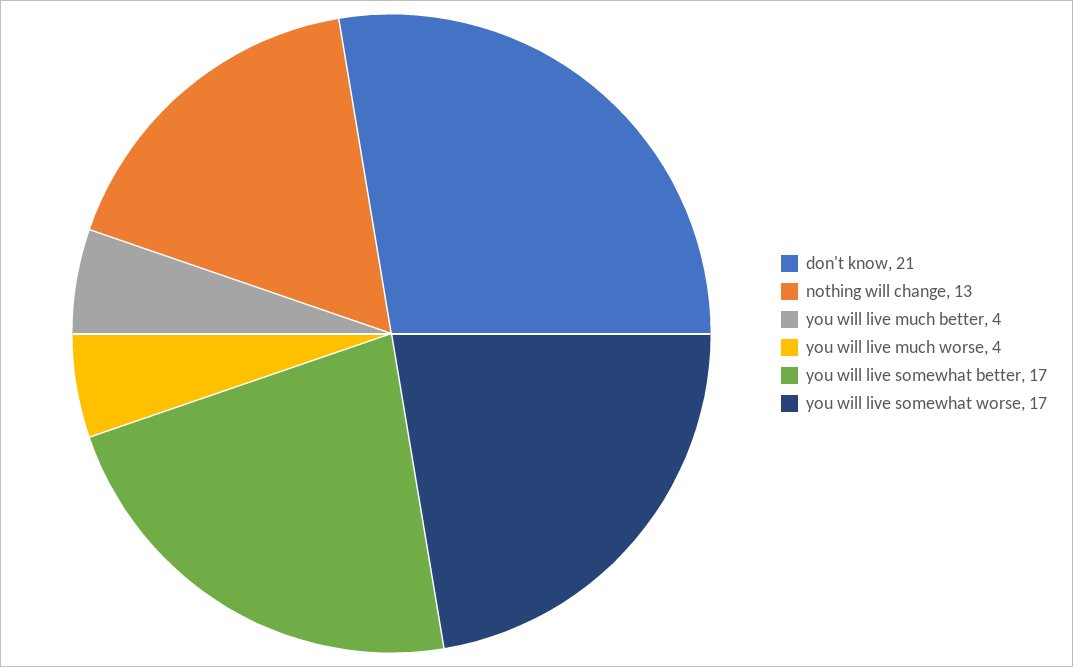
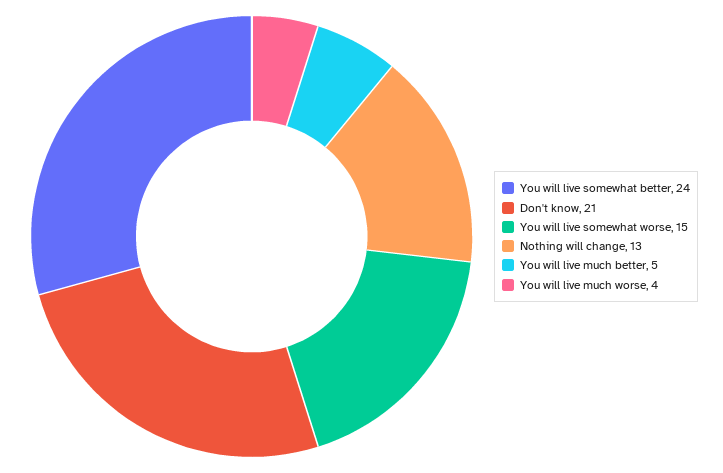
you will live much better: 4 -> 5
you will live somewhat better: 17 -> 24
you will live somewhat worse: 17 -> 15

